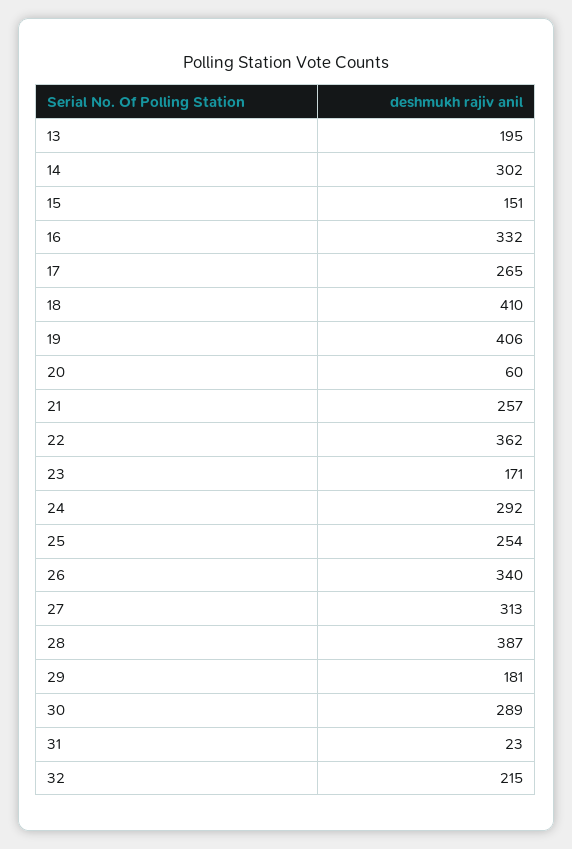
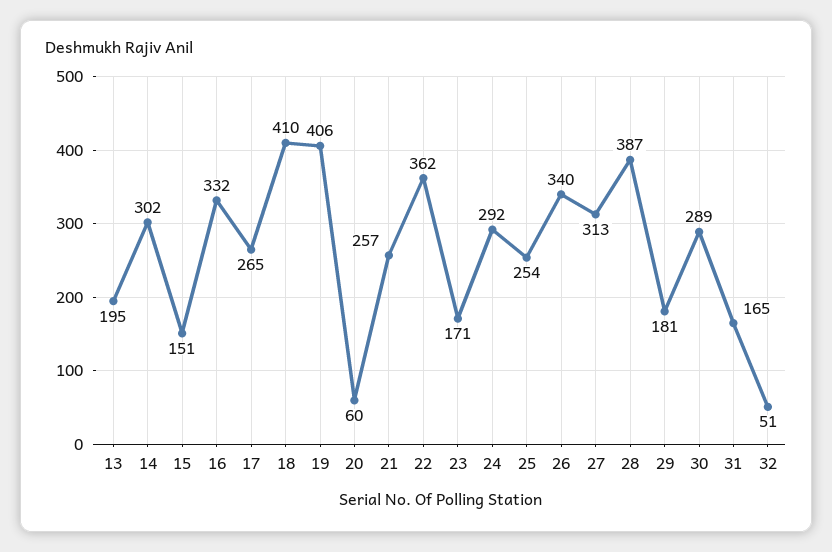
31: 23 -> 165
32: 215 -> 51

